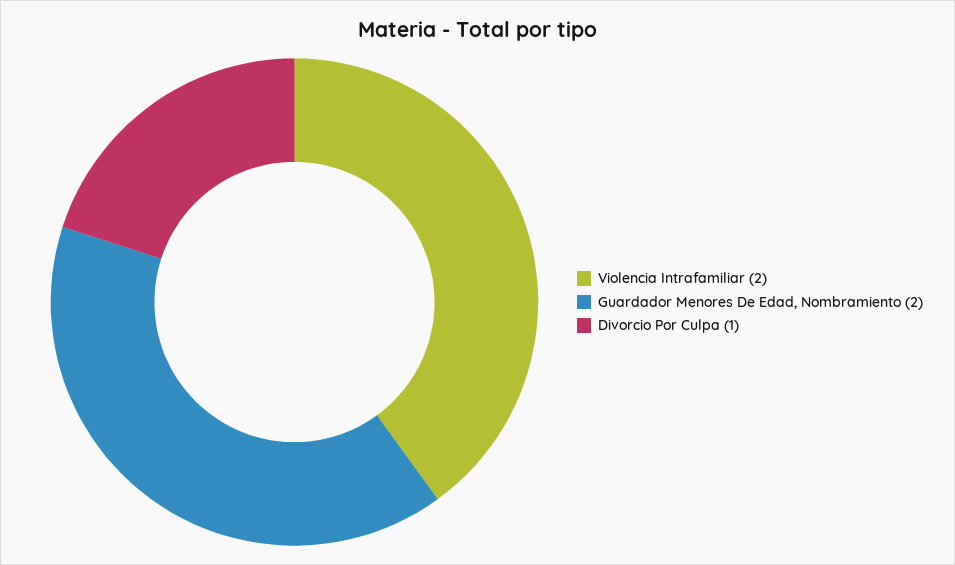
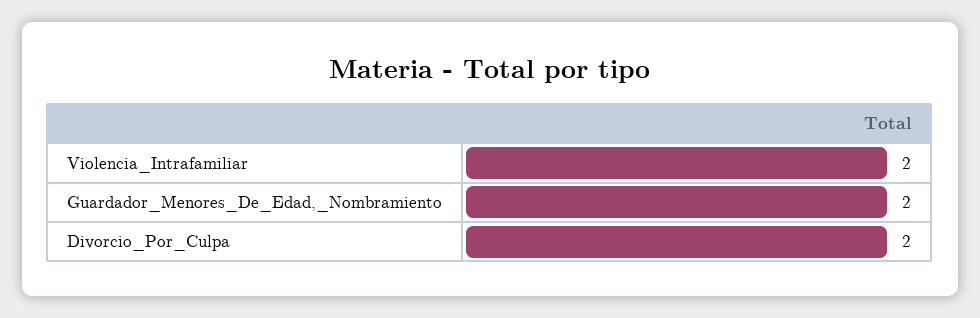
Divorcio Por Culpa: 1 -> 2

